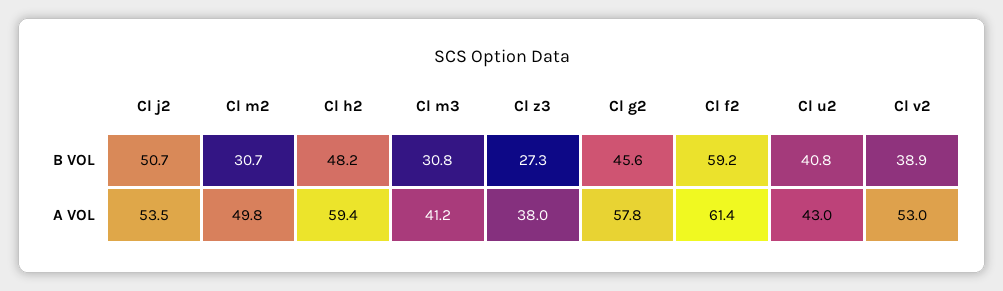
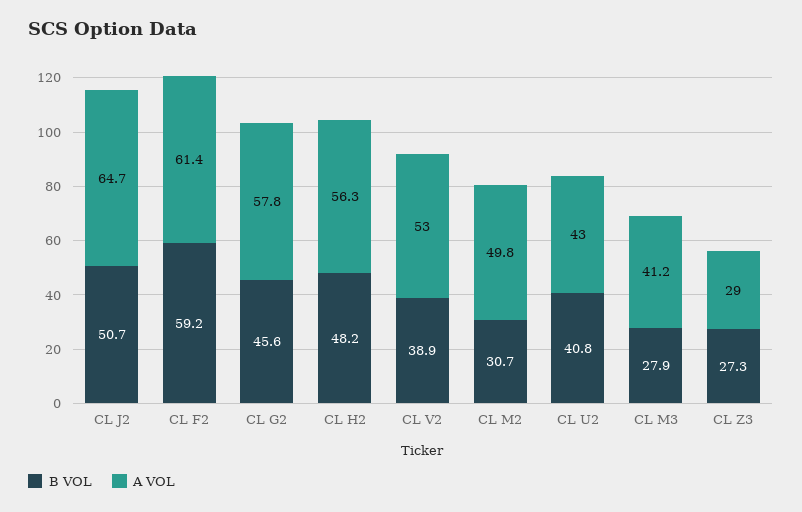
B VOL, Cl m3: 30.8 -> 27.9
A VOL, Cl j2: 53.5 -> 64.7
A VOL, Cl h2: 59.4 -> 56.3
A VOL, Cl z3: 38 -> 29

